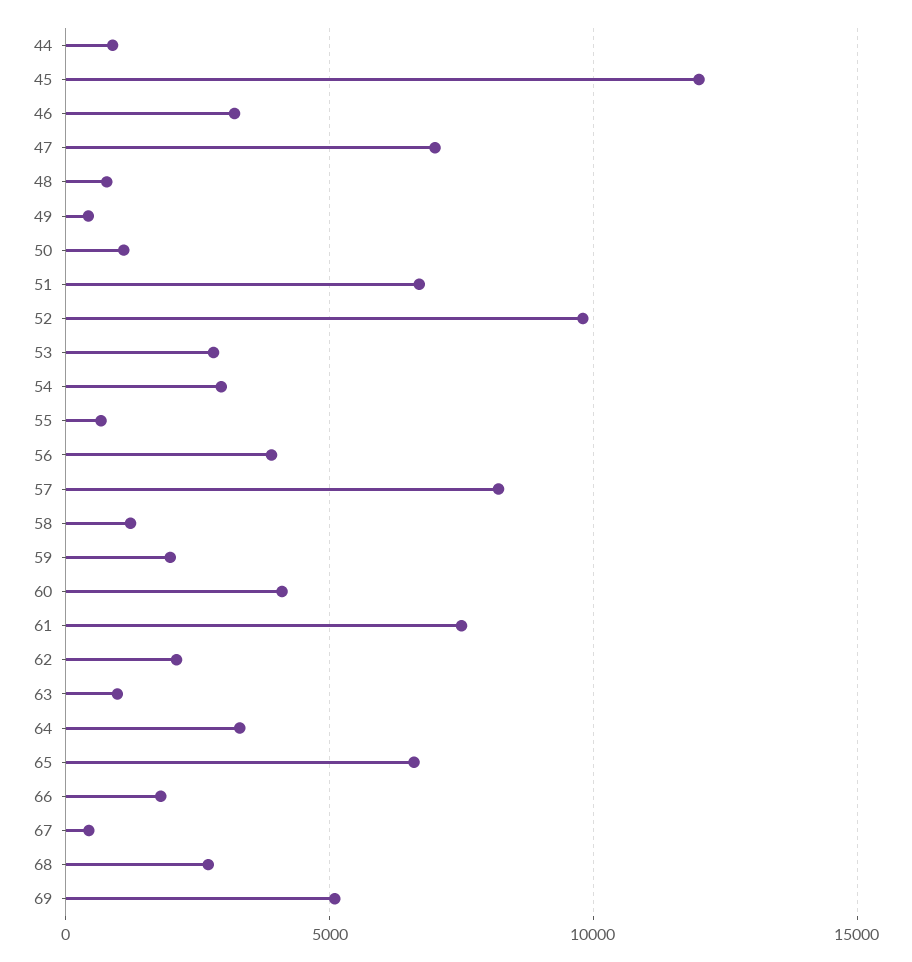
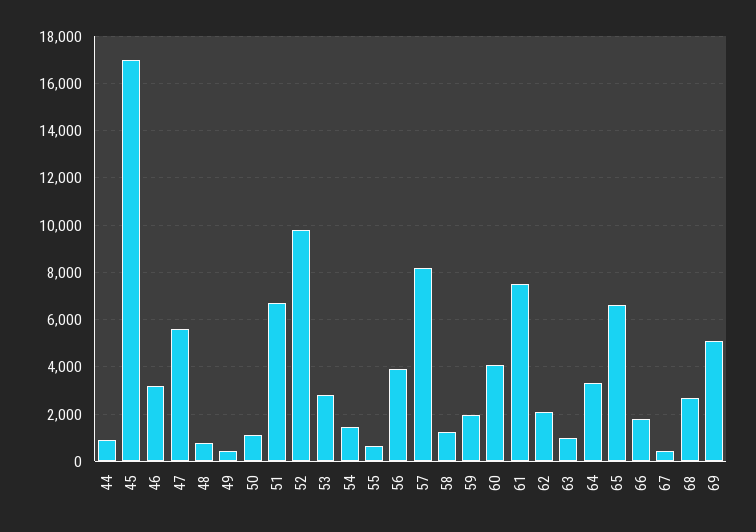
45: 12000 -> 17000
47: 7000 -> 5500
54: 3000 -> 1500

